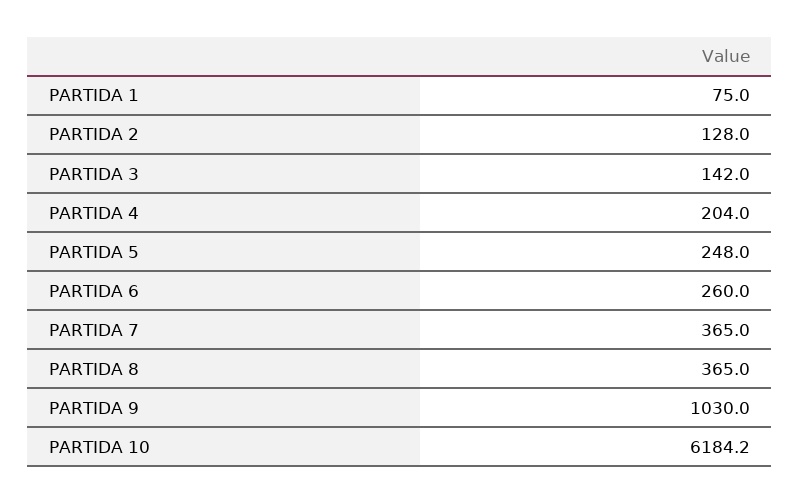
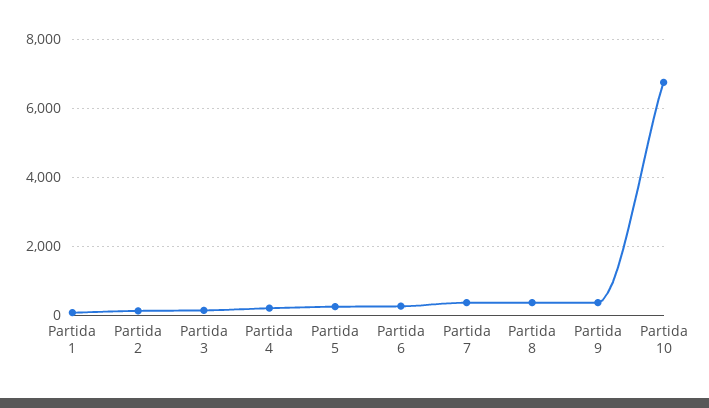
PARTIDA 9: 1030 -> 400
PARTIDA 10: 6184.2 -> 6800

